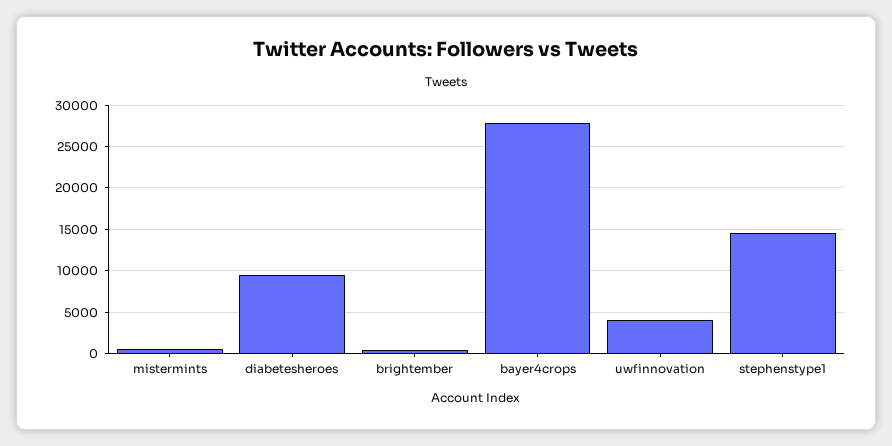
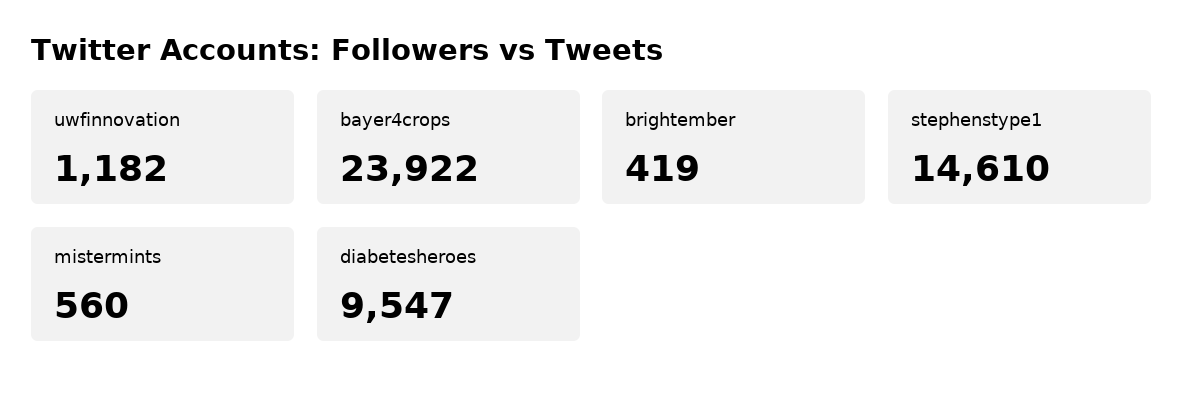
bayer4crops: 28000 -> 23922
uwfinnovation: 4000 -> 1182

